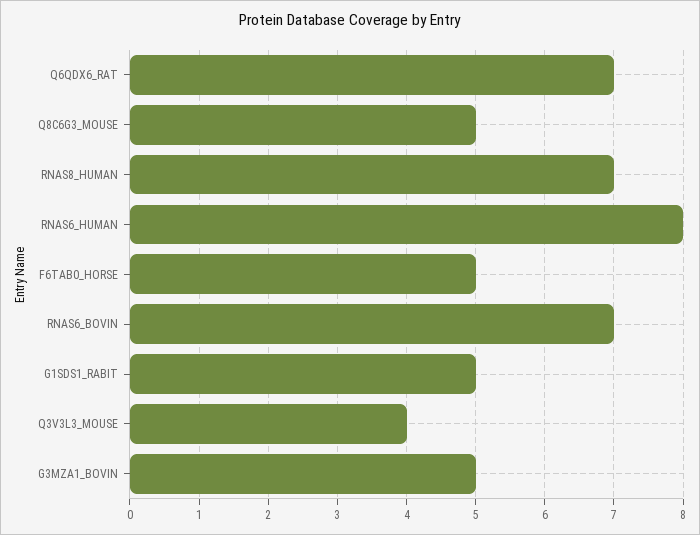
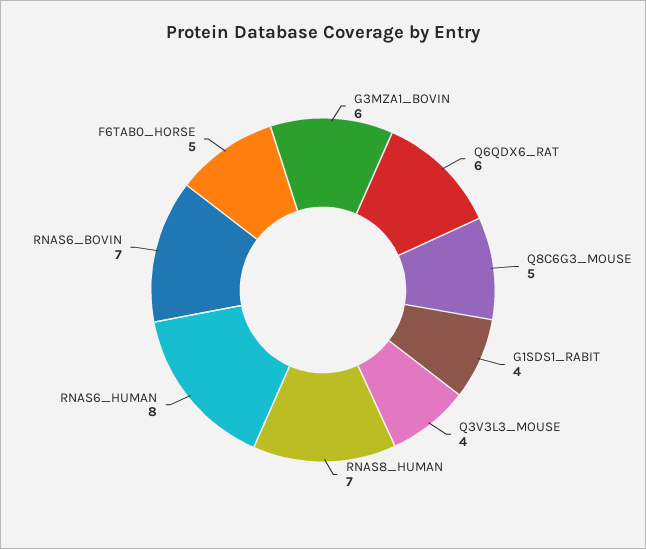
Q6QDX6_RAT: 7 -> 6
G1SDS1_RABIT: 5 -> 4
G3MZA1_BOVIN: 5 -> 6

